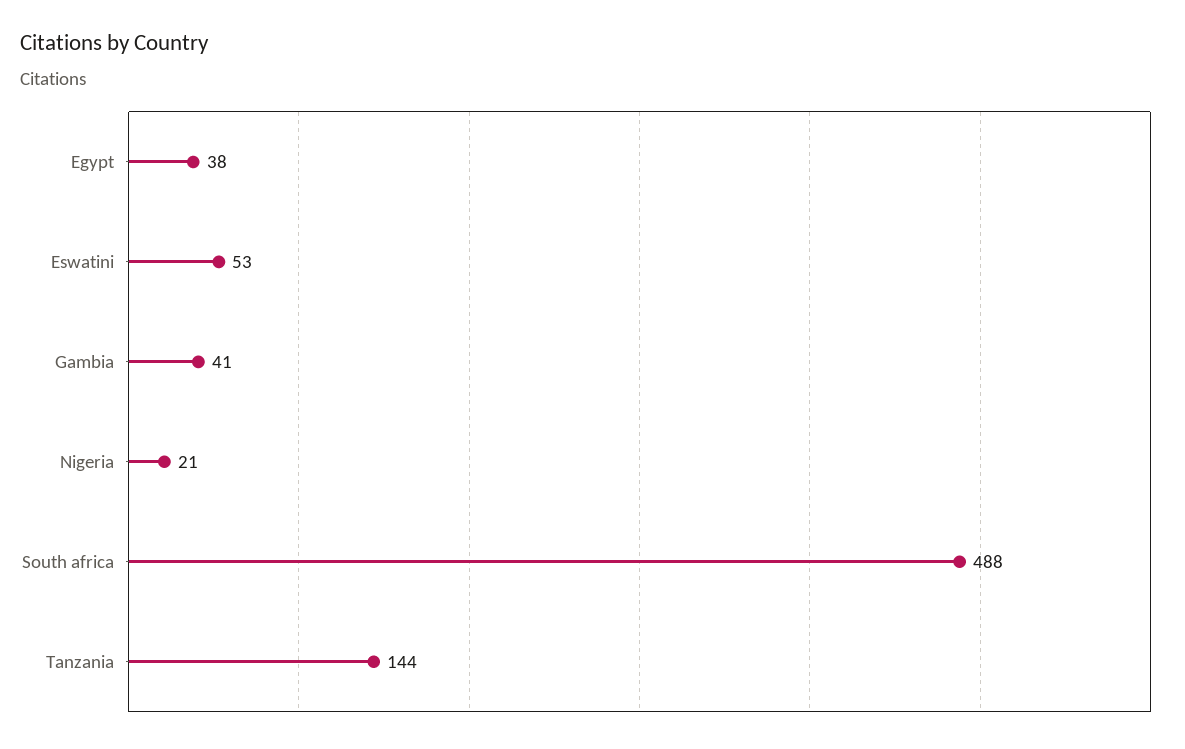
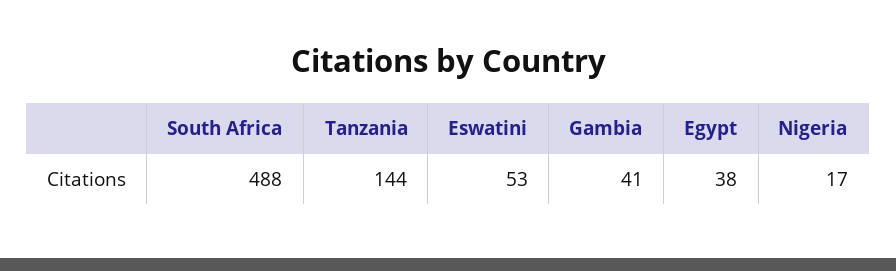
Nigeria: 21 -> 17

